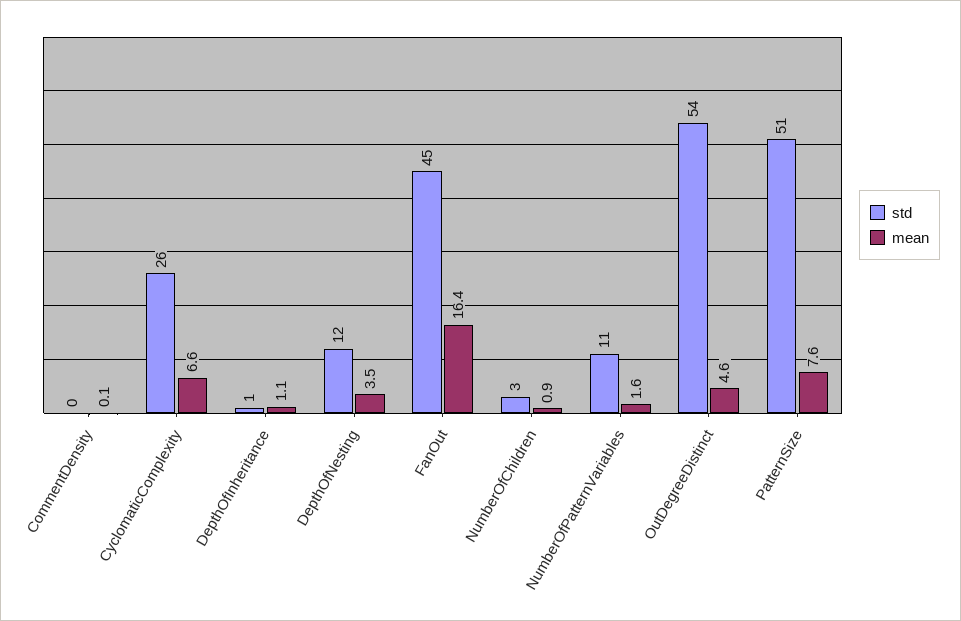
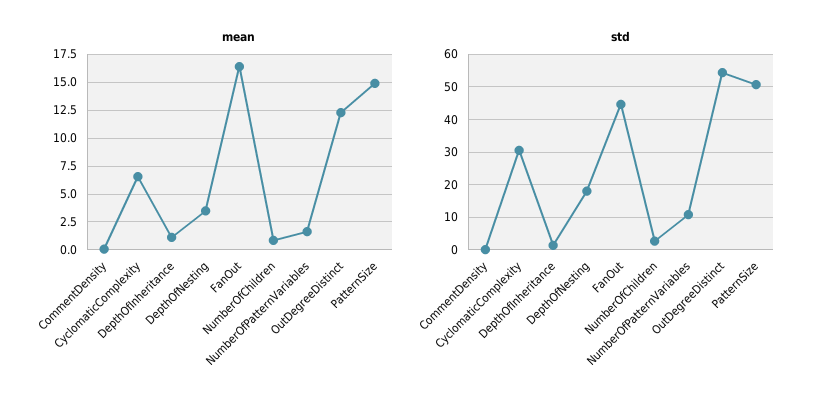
std, CyclomaticComplexity: 26 -> 30
std, DepthOfNesting: 12 -> 18
mean, OutDegreeDistinct: 4.6 -> 12.5
mean, PatternSize: 7.6 -> 15

